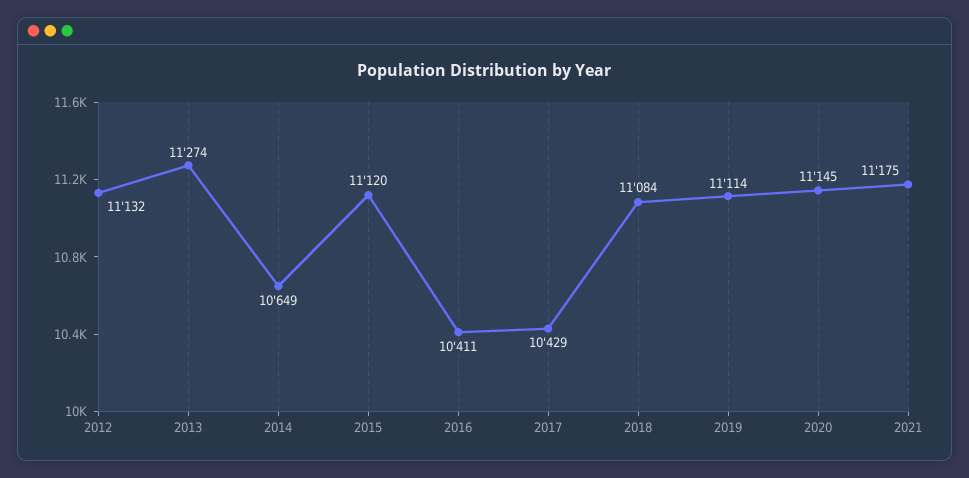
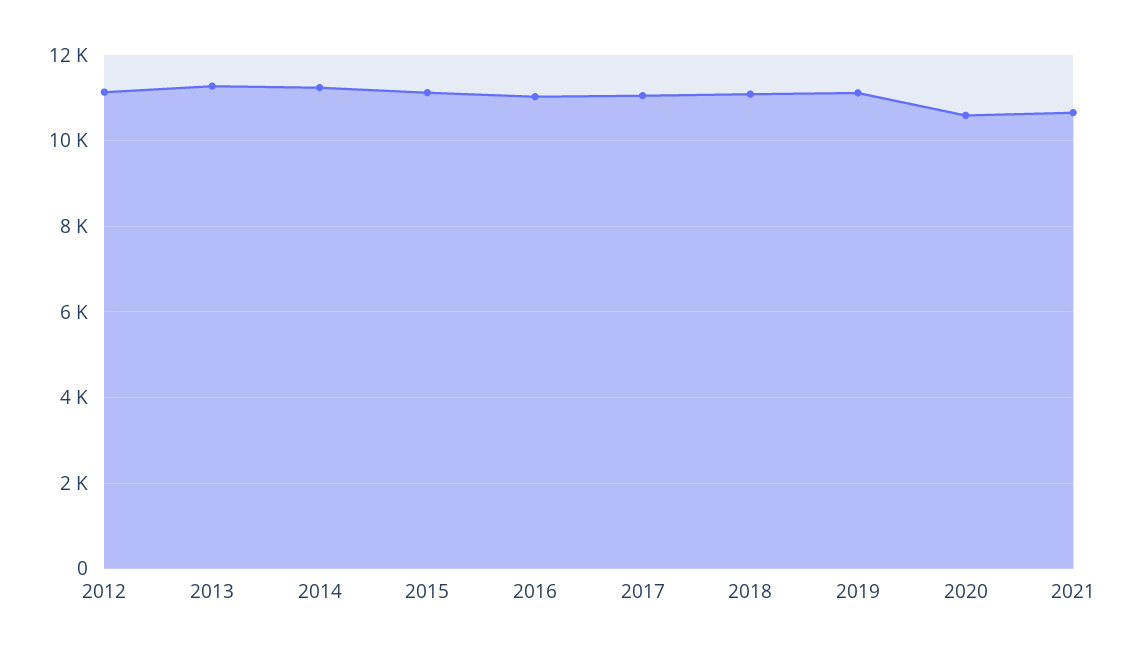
2014: 10649 -> 11200
2016: 10411 -> 11000
2017: 10429 -> 11000
2020: 11145 -> 10600
2021: 11175 -> 10600

